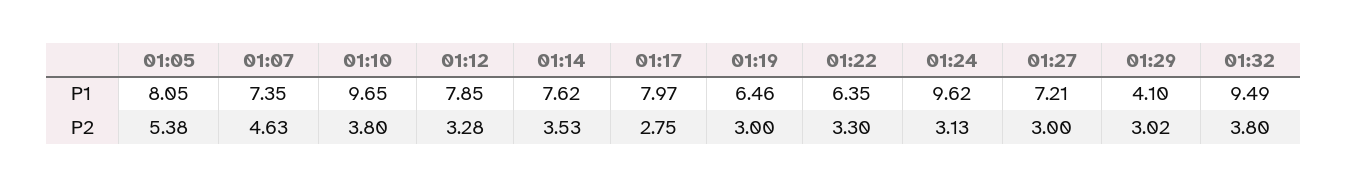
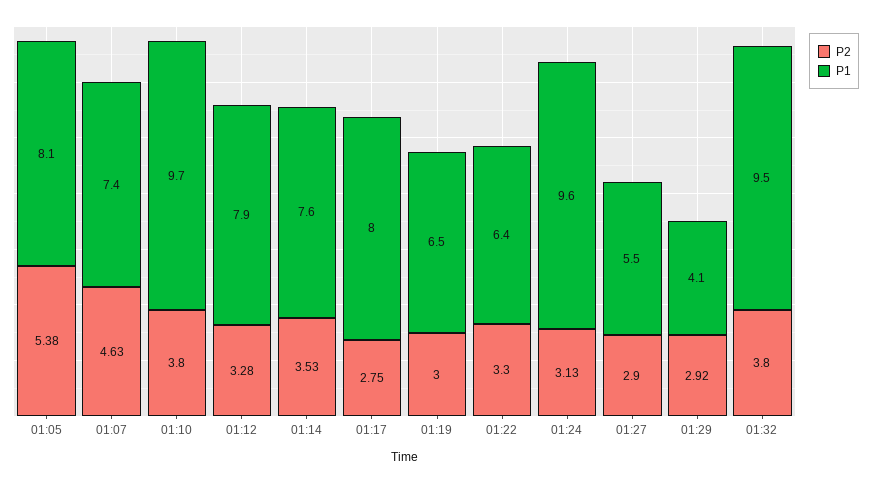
P1, 01:27: 7.21 -> 5.5
P2, 01:27: 3 -> 2.9
P2, 01:29: 3.02 -> 2.92

